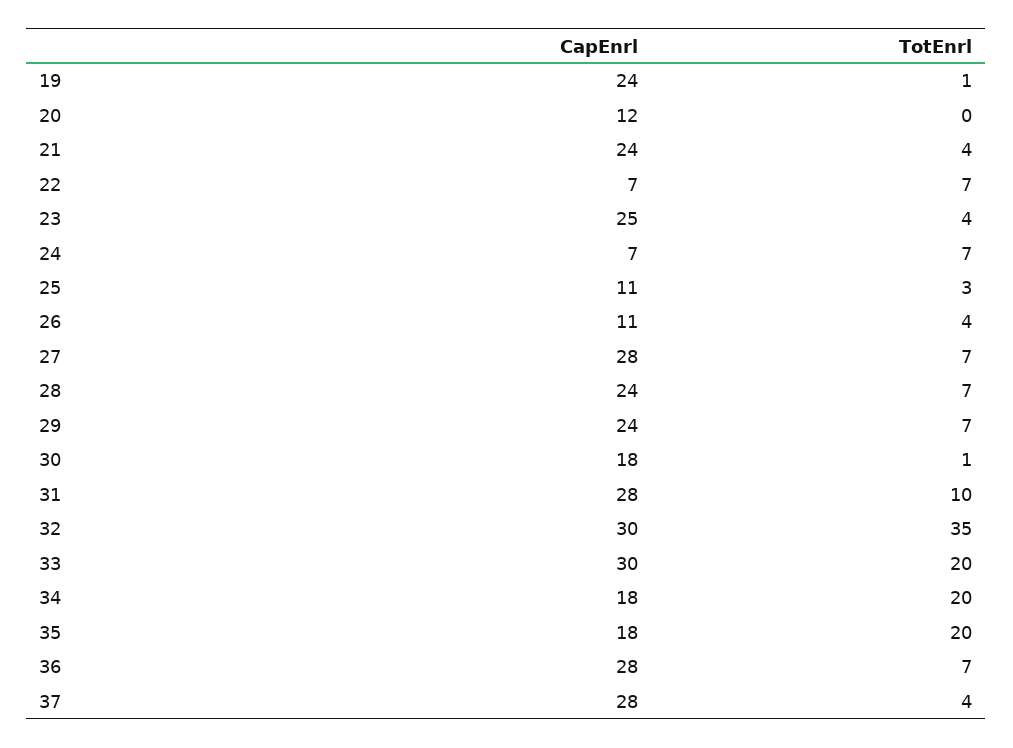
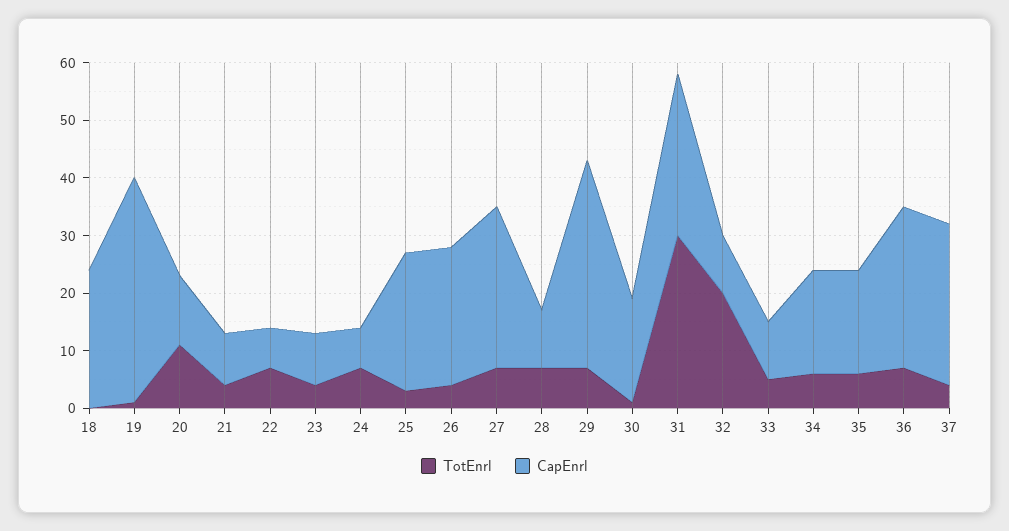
CapEnrl, 19: 24 -> 40
TotEnrl, 20: 0 -> 10
CapEnrl, 21: 24 -> 10
CapEnrl, 23: 25 -> 10
CapEnrl, 25: 11 -> 25
CapEnrl, 26: 11 -> 25
CapEnrl, 28: 24 -> 10
CapEnrl, 29: 24 -> 35
TotEnrl, 31: 10 -> 30
CapEnrl, 32: 30 -> 10
TotEnrl, 32: 35 -> 20
CapEnrl, 33: 30 -> 10
TotEnrl, 33: 20 -> 5
TotEnrl, 34: 20 -> 5
TotEnrl, 35: 20 -> 5
TotEnrl, 18: none -> 0
CapEnrl, 18: none -> 25

